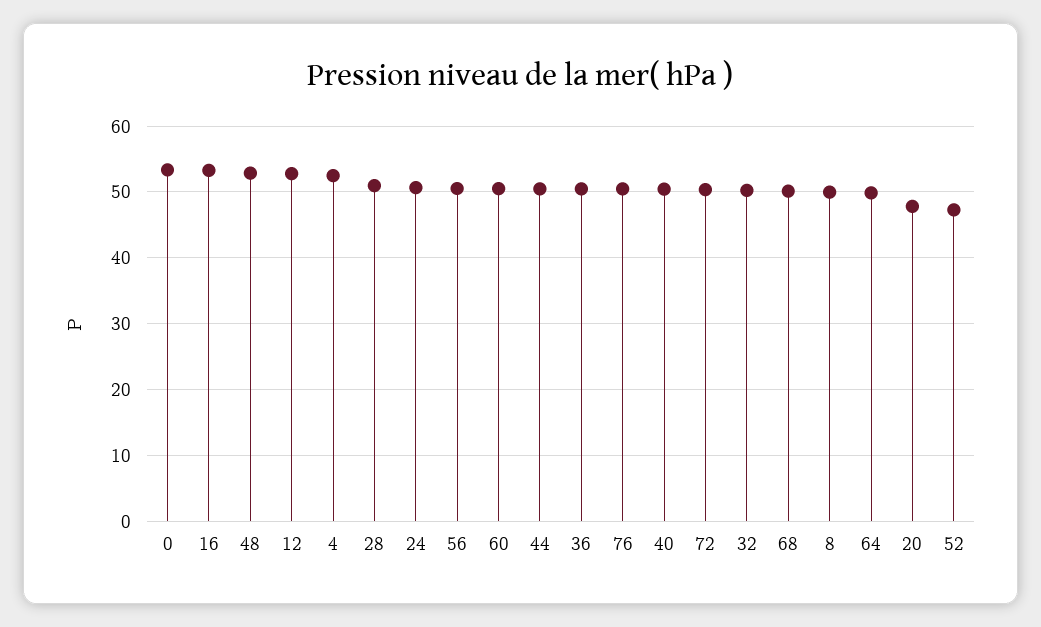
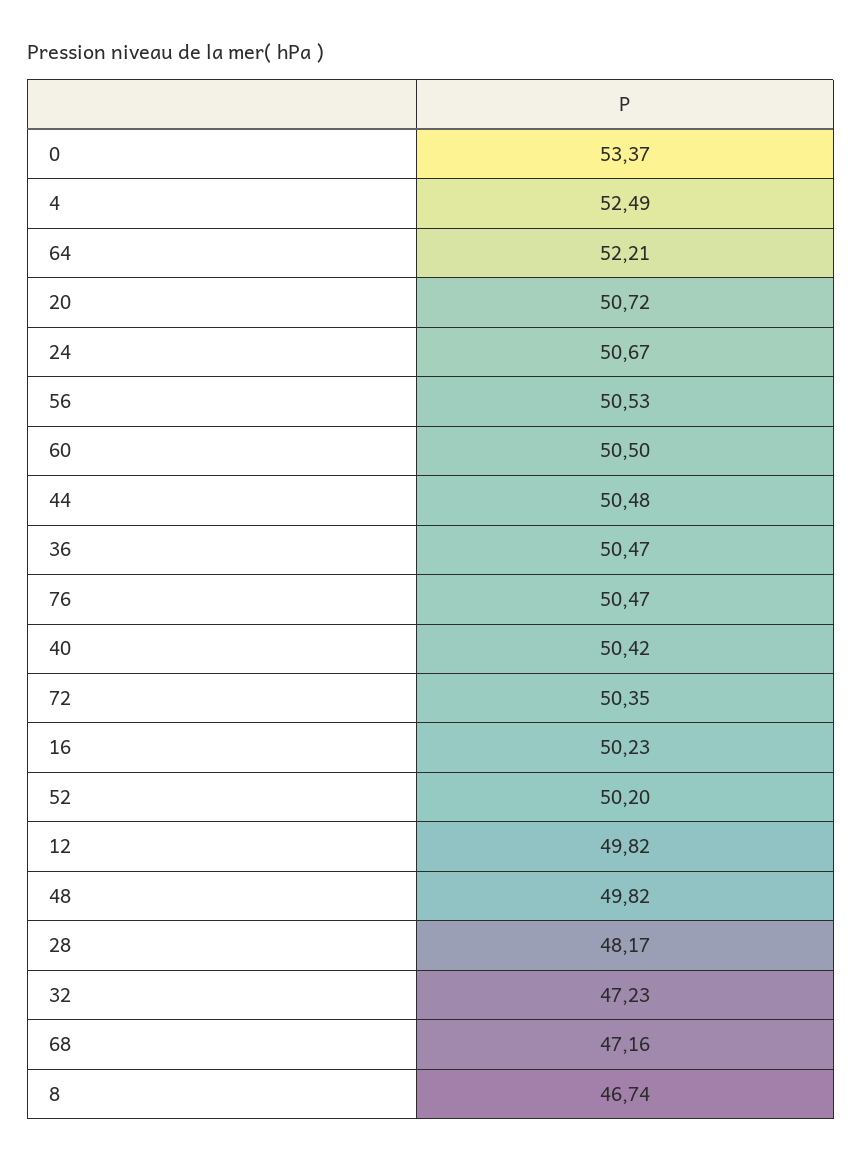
16: 53 -> 50.23
48: 53 -> 49.82
12: 53 -> 49.82
28: 51 -> 48.17
32: 50 -> 47.23
68: 50 -> 47.16
8: 50 -> 46.74
64: 50 -> 52.21
20: 48 -> 50.72
52: 47 -> 50.2

